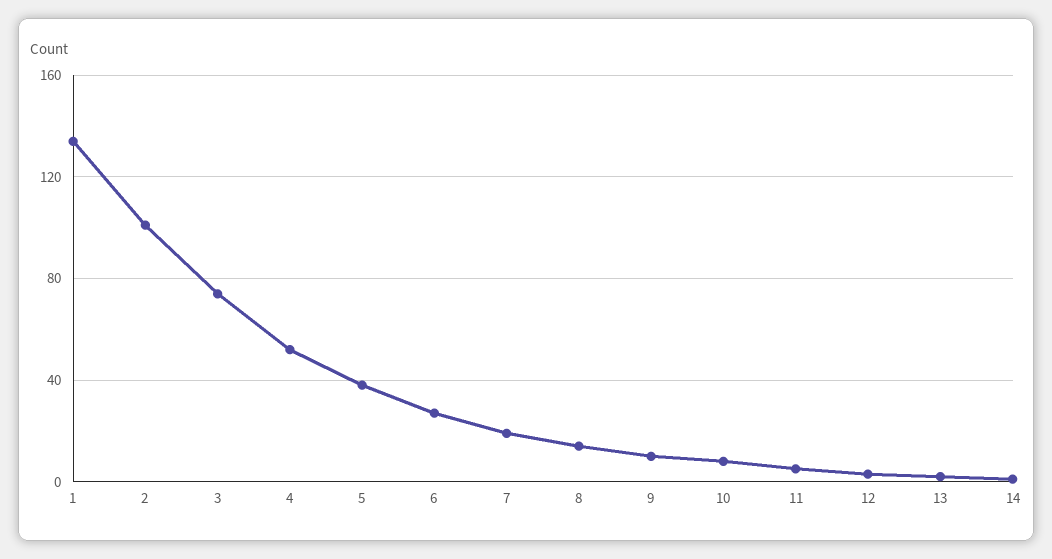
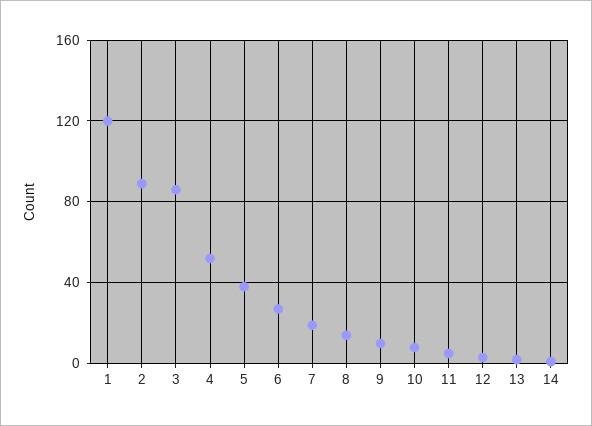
1: 135 -> 120
2: 100 -> 90
3: 75 -> 85

